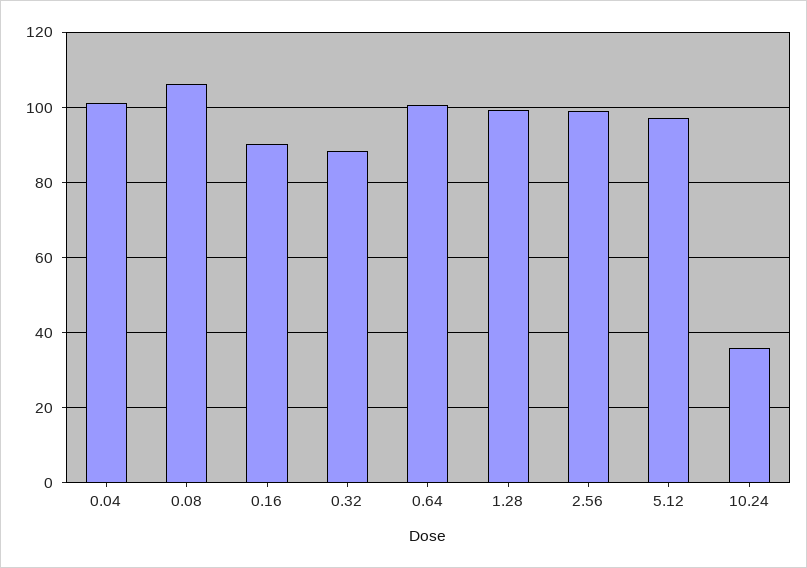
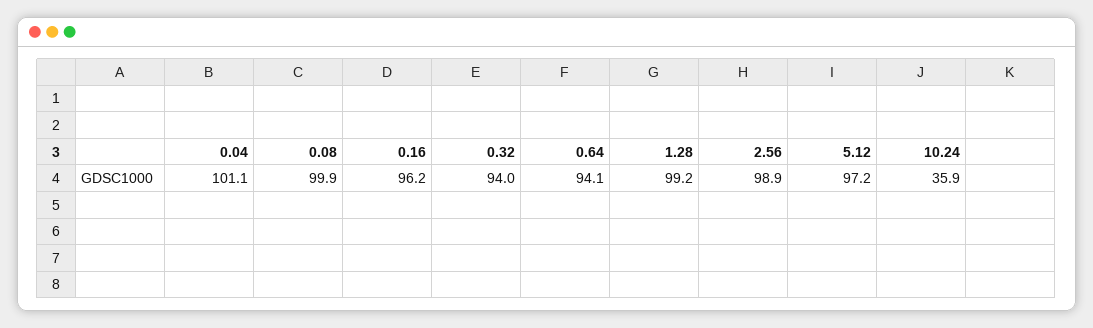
0.08: 106 -> 99.9
0.16: 90 -> 96.2
0.32: 88 -> 94
0.64: 100 -> 94.1

